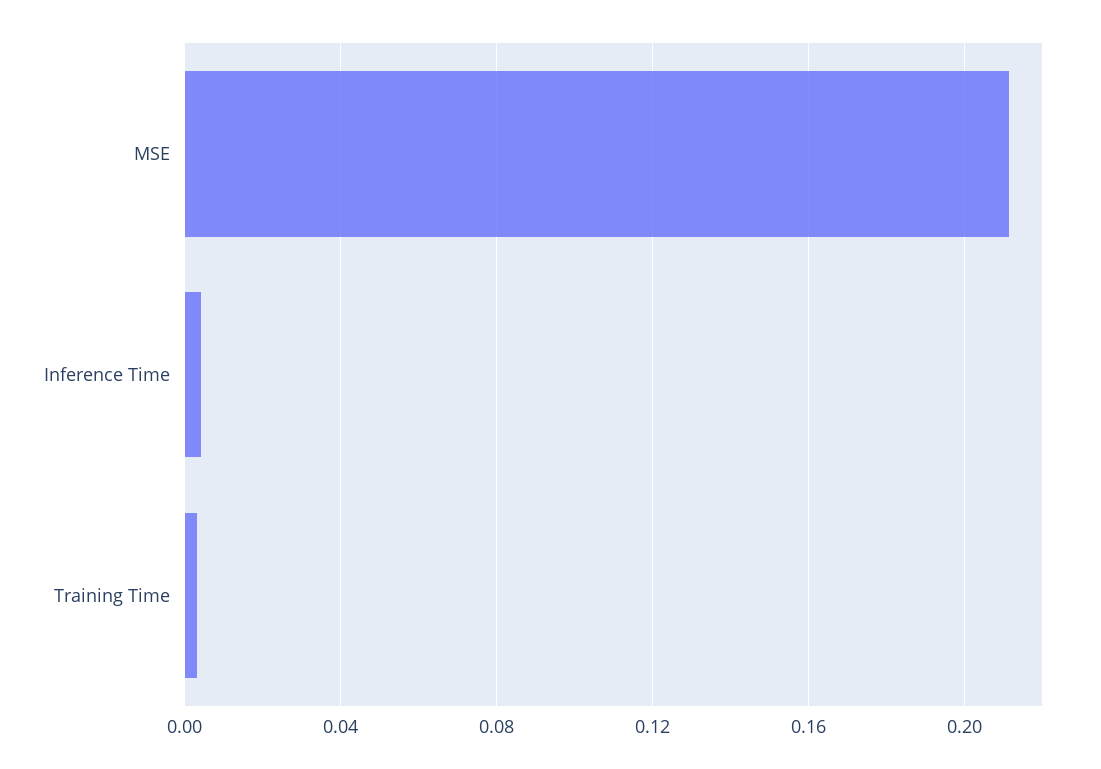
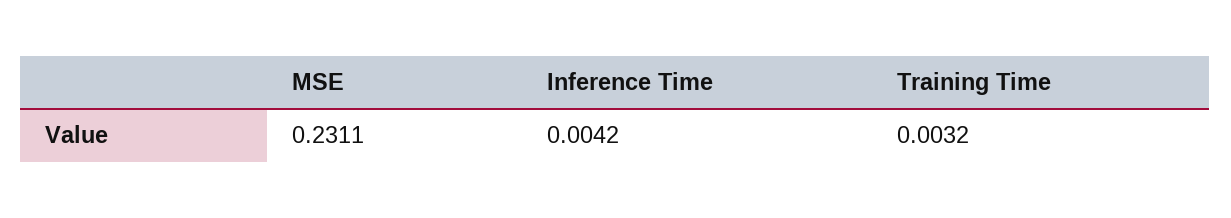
MSE: 0.21 -> 0.2311

